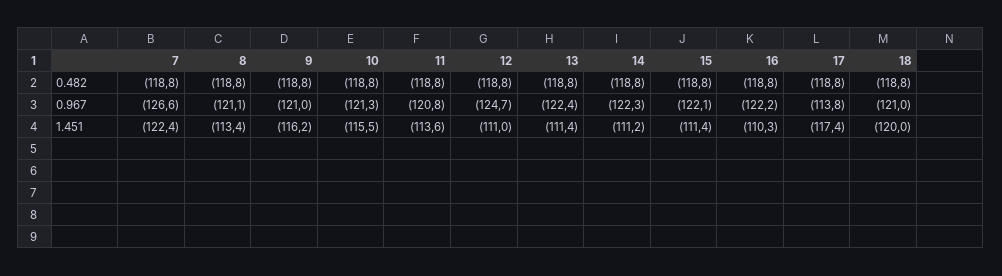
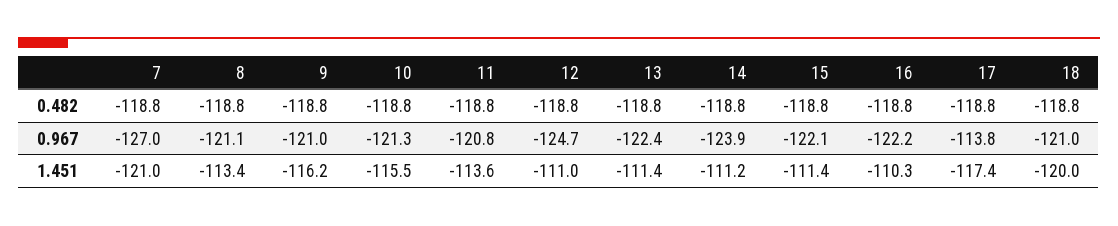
7, 0.967: -126.6 -> -127
14, 0.967: -122.3 -> -123.9
7, 1.451: -122.4 -> -121

